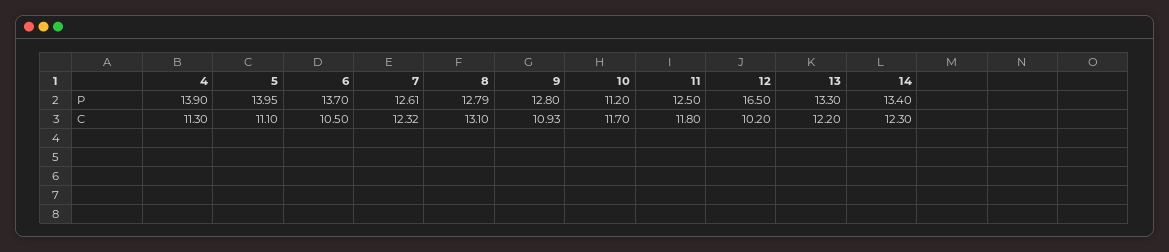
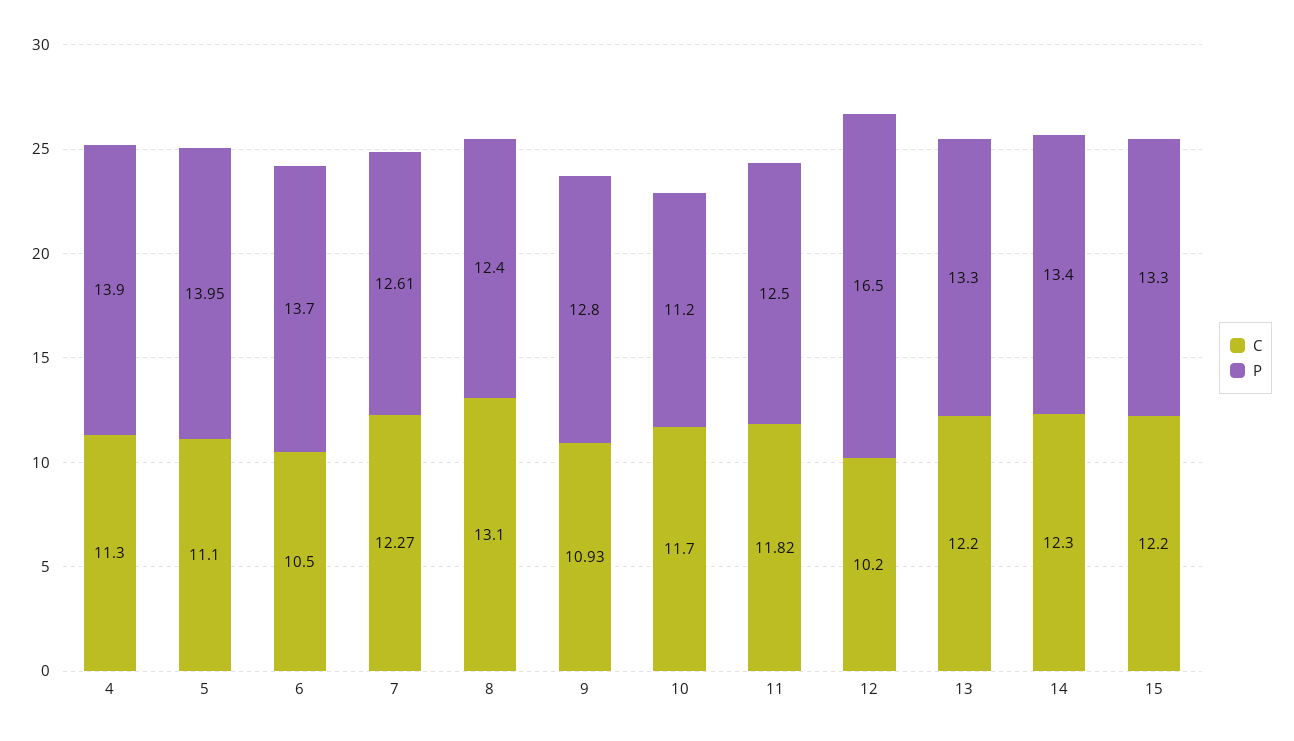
P, 8: 12.79 -> 12.4
C, 7: 12.32 -> 12.27
C, 11: 11.8 -> 11.82
C, 15: none -> 12.2
P, 15: none -> 13.3

